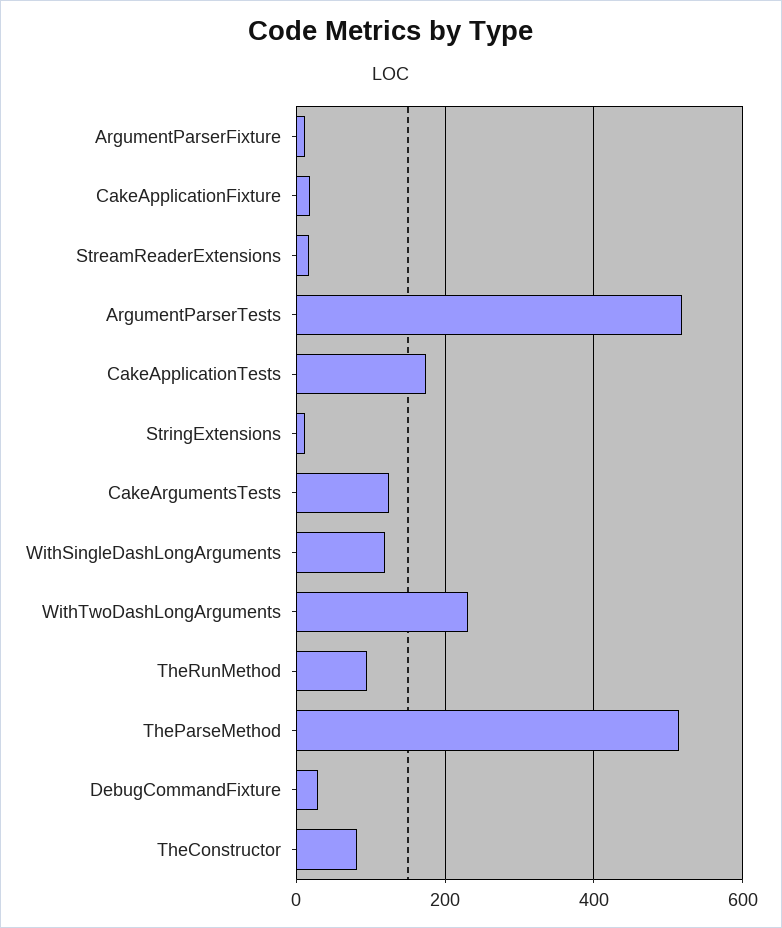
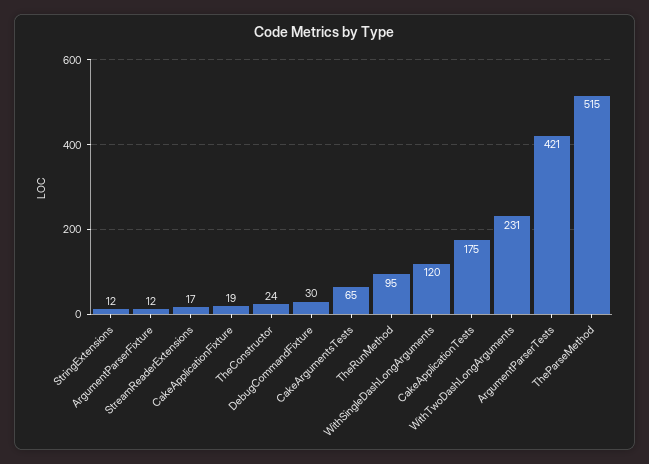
ArgumentParserTests: 520 -> 421
CakeArgumentsTests: 120 -> 65
TheConstructor: 80 -> 24

